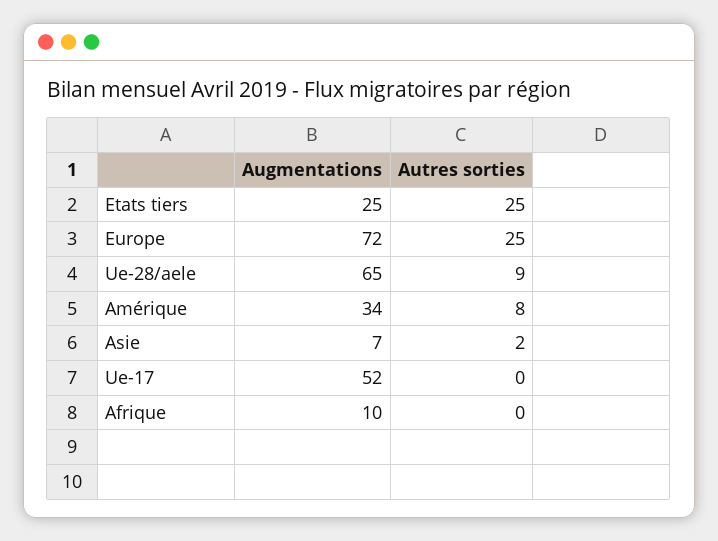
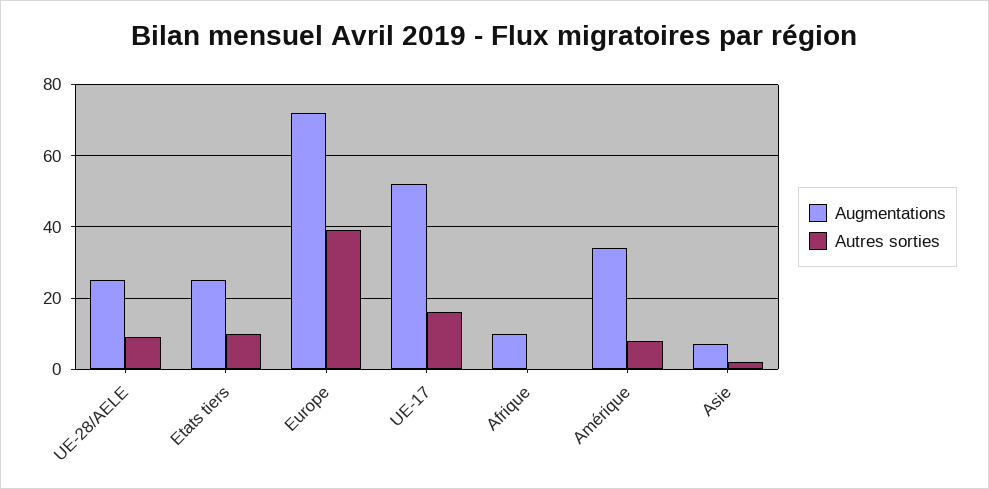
Autres sorties, Etats tiers: 25 -> 10
Autres sorties, Europe: 25 -> 40
Augmentations, Ue-28/aele: 65 -> 25
Autres sorties, Ue-17: 0 -> 15

